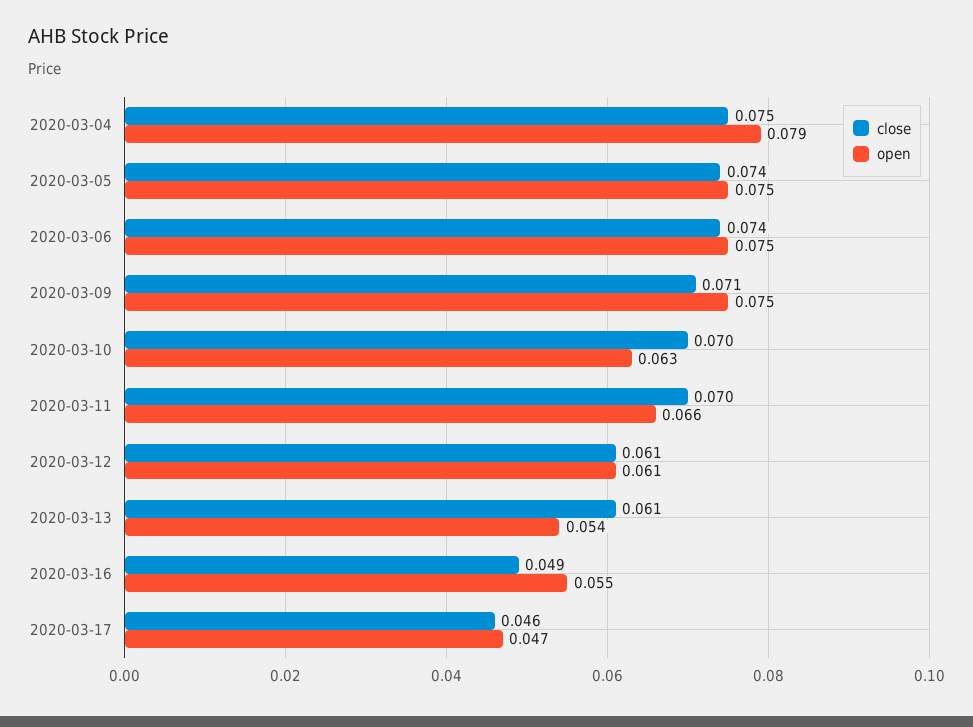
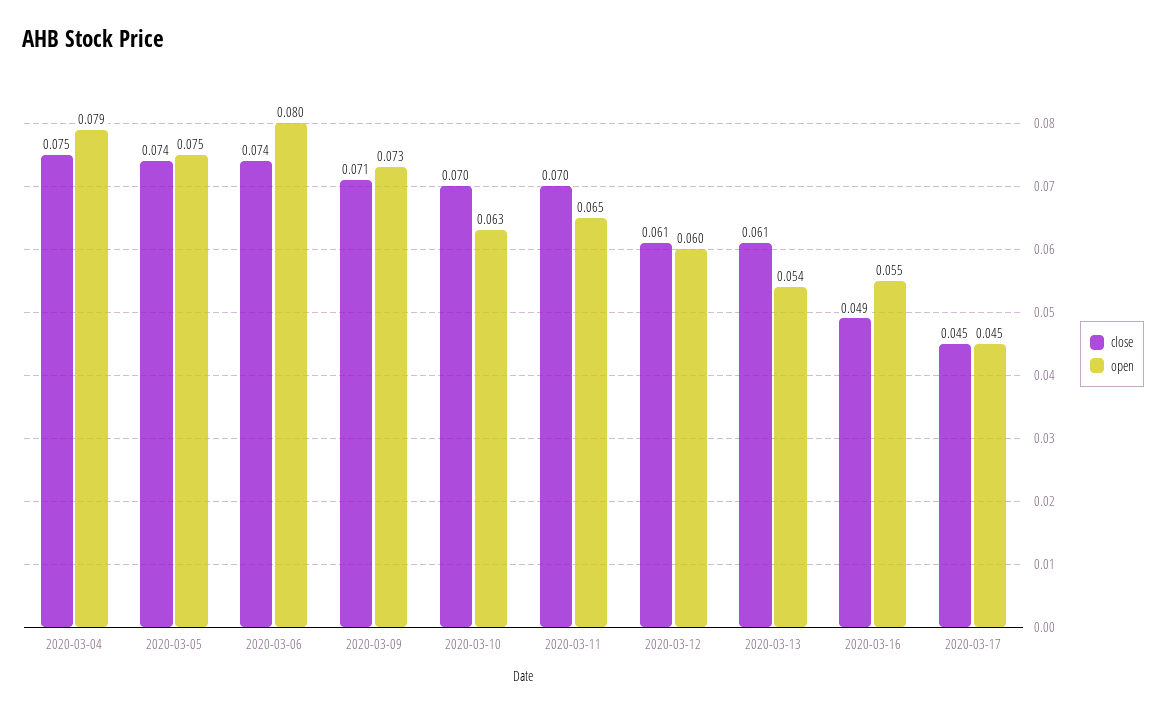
open, 2020-03-06: 0.075 -> 0.08
open, 2020-03-09: 0.075 -> 0.073
open, 2020-03-11: 0.066 -> 0.065
open, 2020-03-12: 0.061 -> 0.06
close, 2020-03-17: 0.046 -> 0.045
open, 2020-03-17: 0.047 -> 0.045

